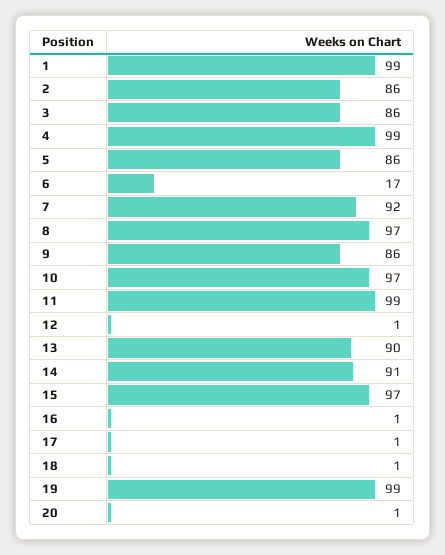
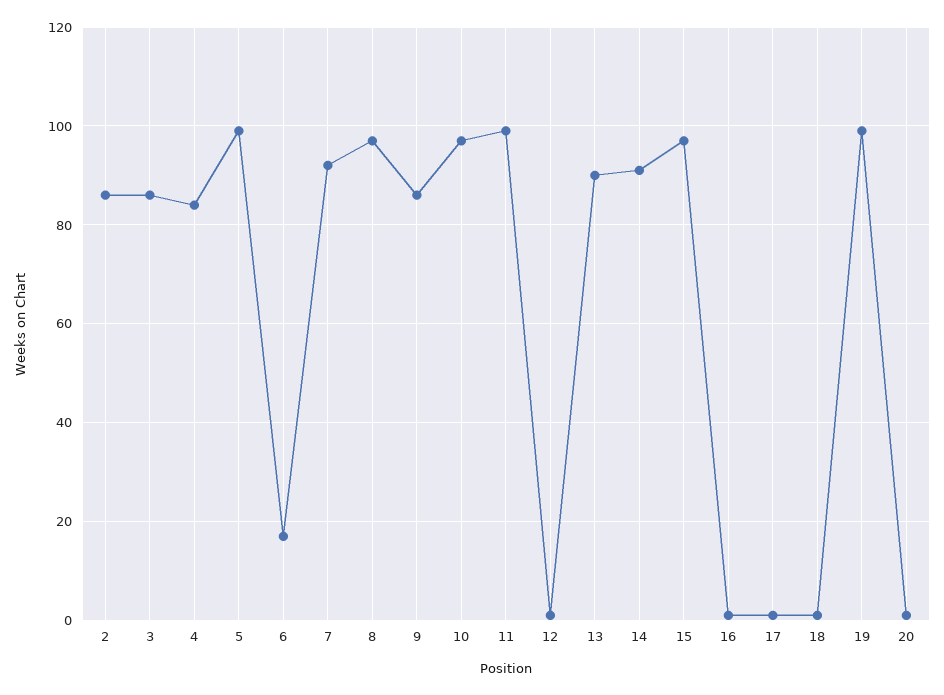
1: 99 -> none
4: 99 -> 85
5: 86 -> 100

